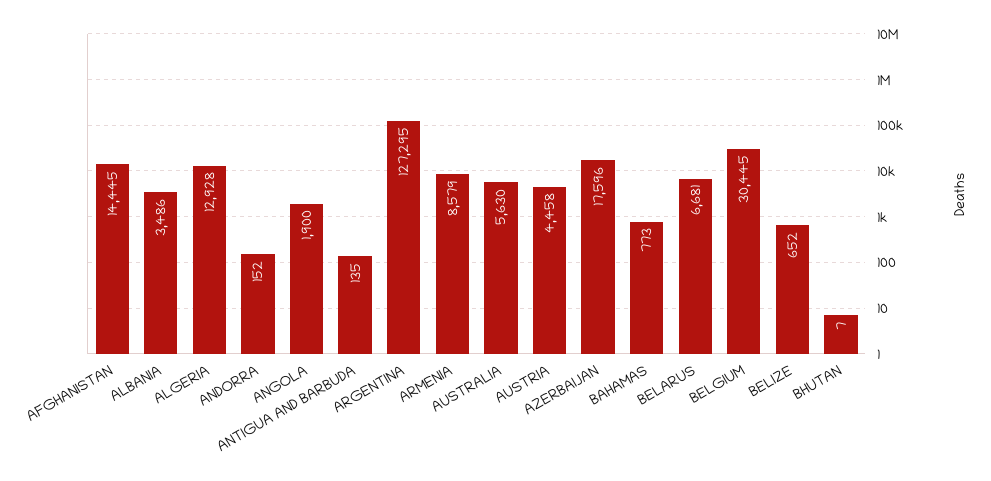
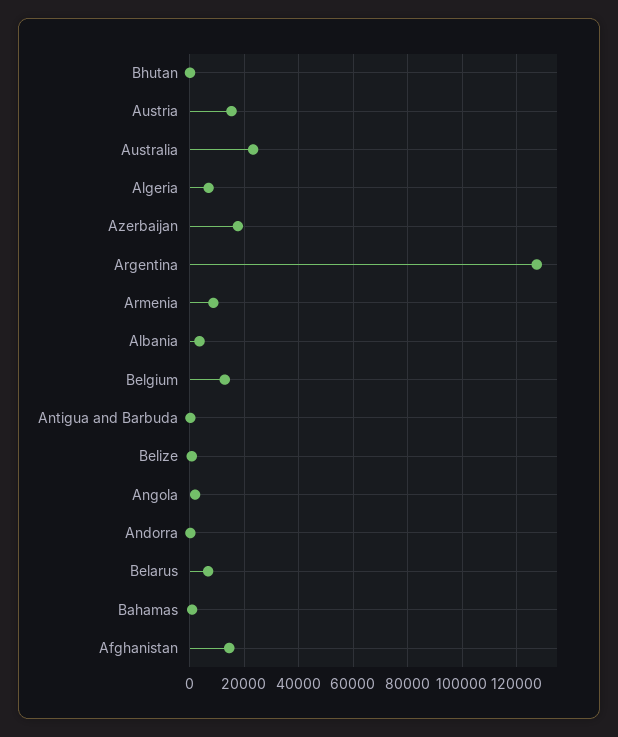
ALGERIA: 12928 -> 7500
AUSTRALIA: 5630 -> 22500
AUSTRIA: 4458 -> 15000
BELGIUM: 30445 -> 12500

